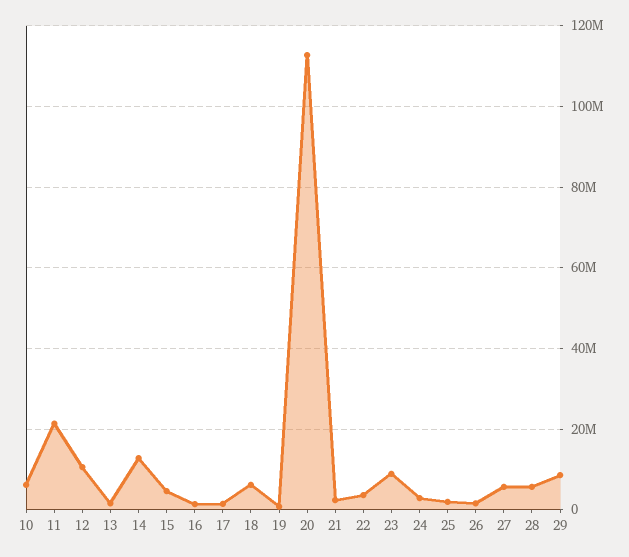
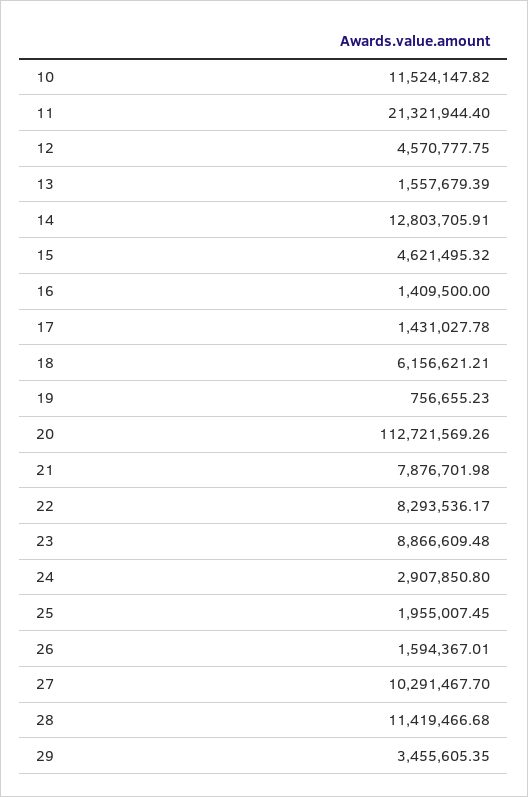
10: 6000000 -> 11524147.82
12: 10000000 -> 4570777.75
21: 2000000 -> 7876701.98
22: 4000000 -> 8293536.17
27: 6000000 -> 10291467.7
28: 6000000 -> 11419466.68
29: 8000000 -> 3455605.35

